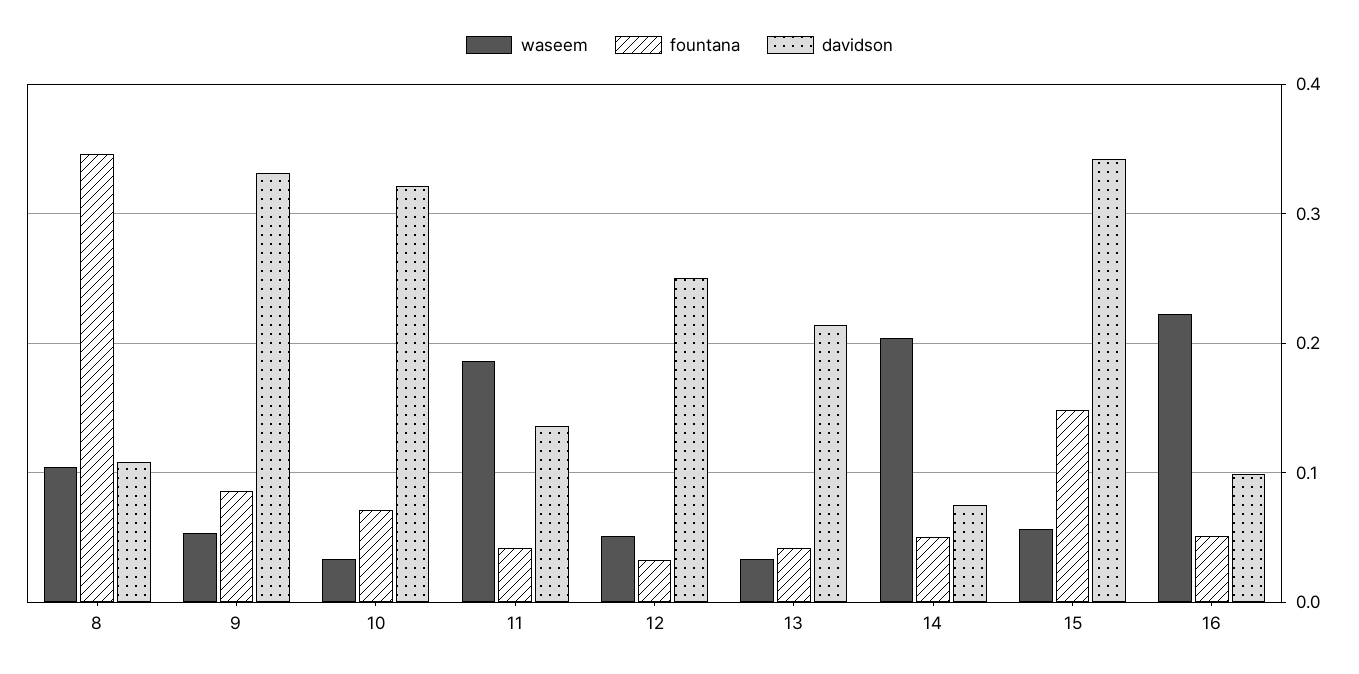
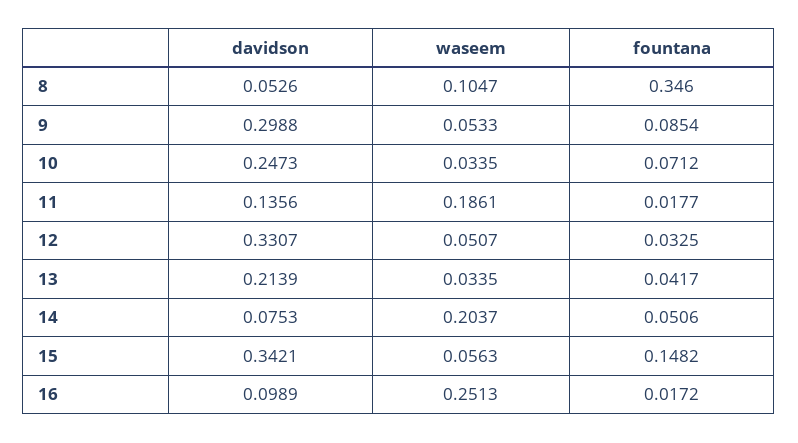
davidson, 8: 0.11 -> 0.0526
davidson, 9: 0.33 -> 0.2988
davidson, 10: 0.32 -> 0.2473
fountana, 11: 0.04 -> 0.0177
davidson, 12: 0.25 -> 0.3307
waseem, 16: 0.22 -> 0.2513
fountana, 16: 0.05 -> 0.0172

